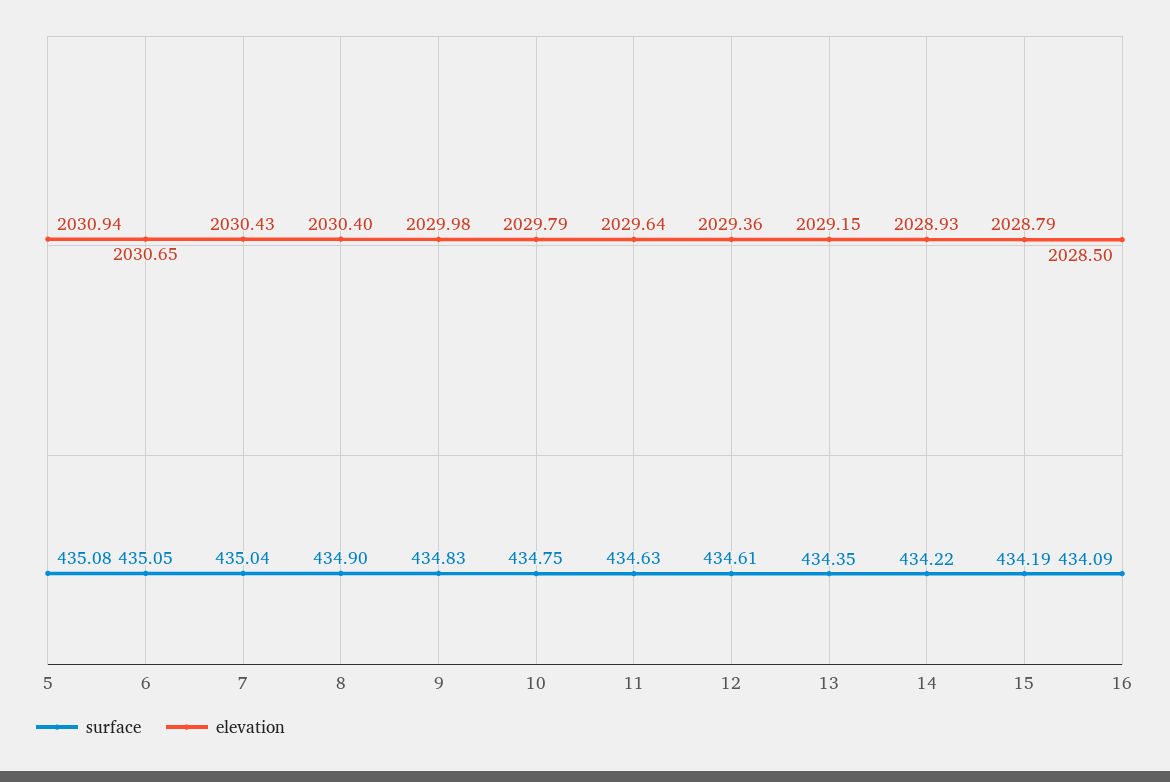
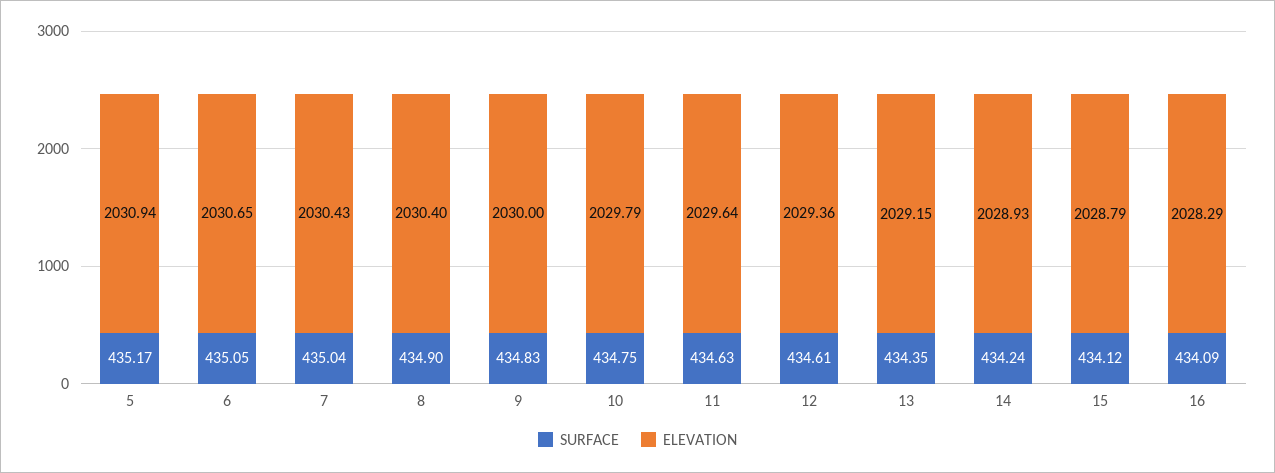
surface, 5: 435.08 -> 435.17
elevation, 9: 2029.98 -> 2030
surface, 14: 434.22 -> 434.24
surface, 15: 434.19 -> 434.12
elevation, 16: 2028.5 -> 2028.29

